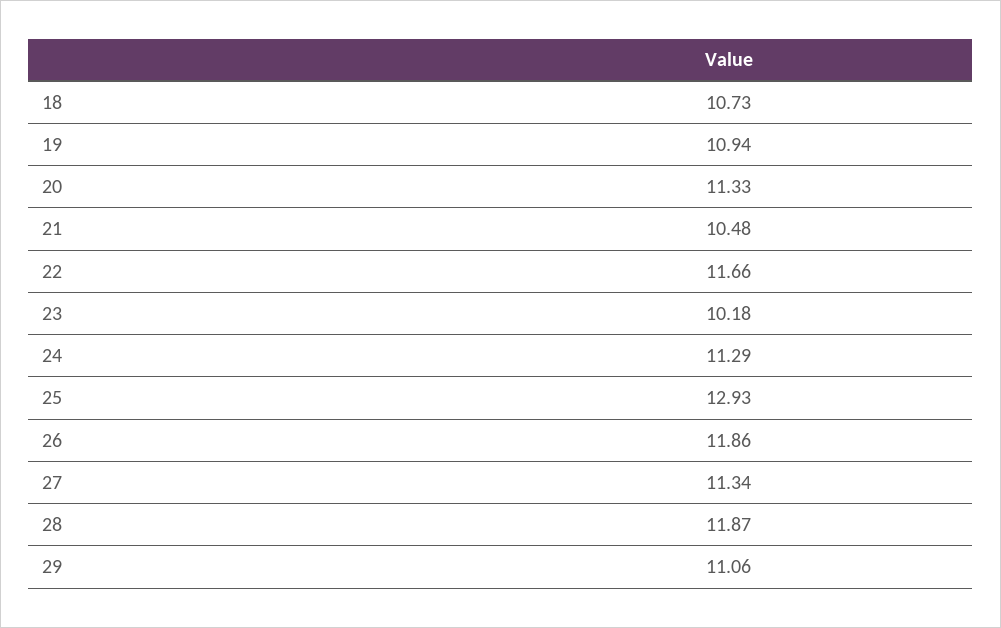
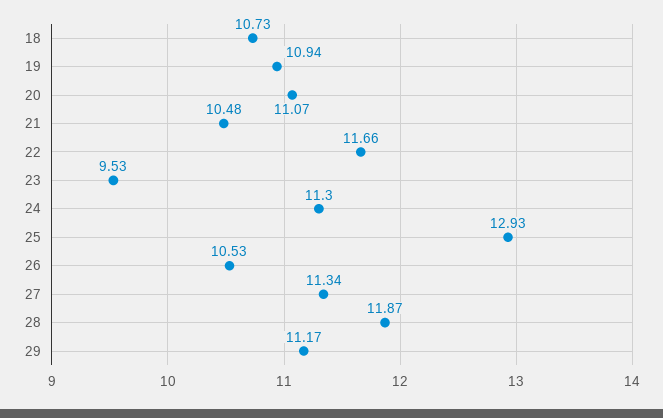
20: 11.33 -> 11.07
23: 10.18 -> 9.53
24: 11.29 -> 11.3
26: 11.86 -> 10.53
29: 11.06 -> 11.17

